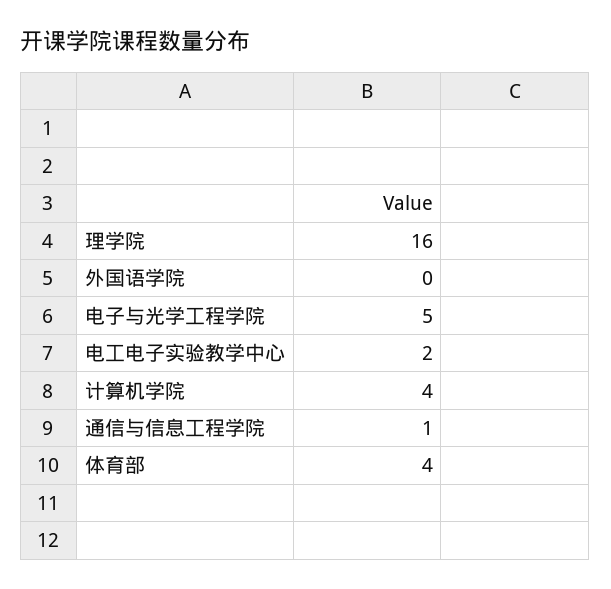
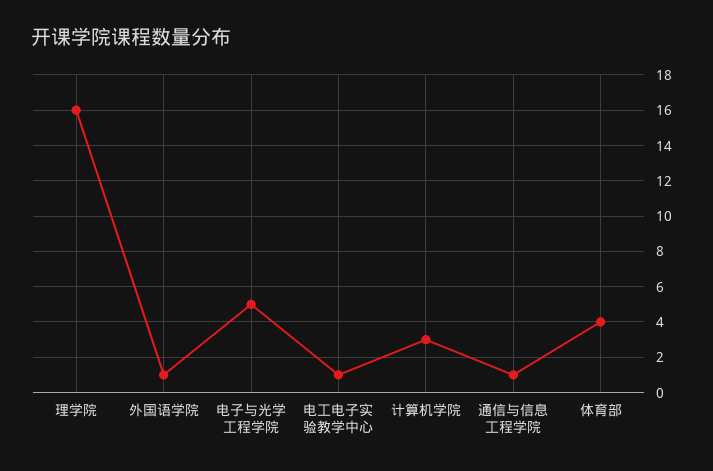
外国语学院: 0 -> 1
电工电子实验教学中心: 2 -> 1
计算机学院: 4 -> 3

